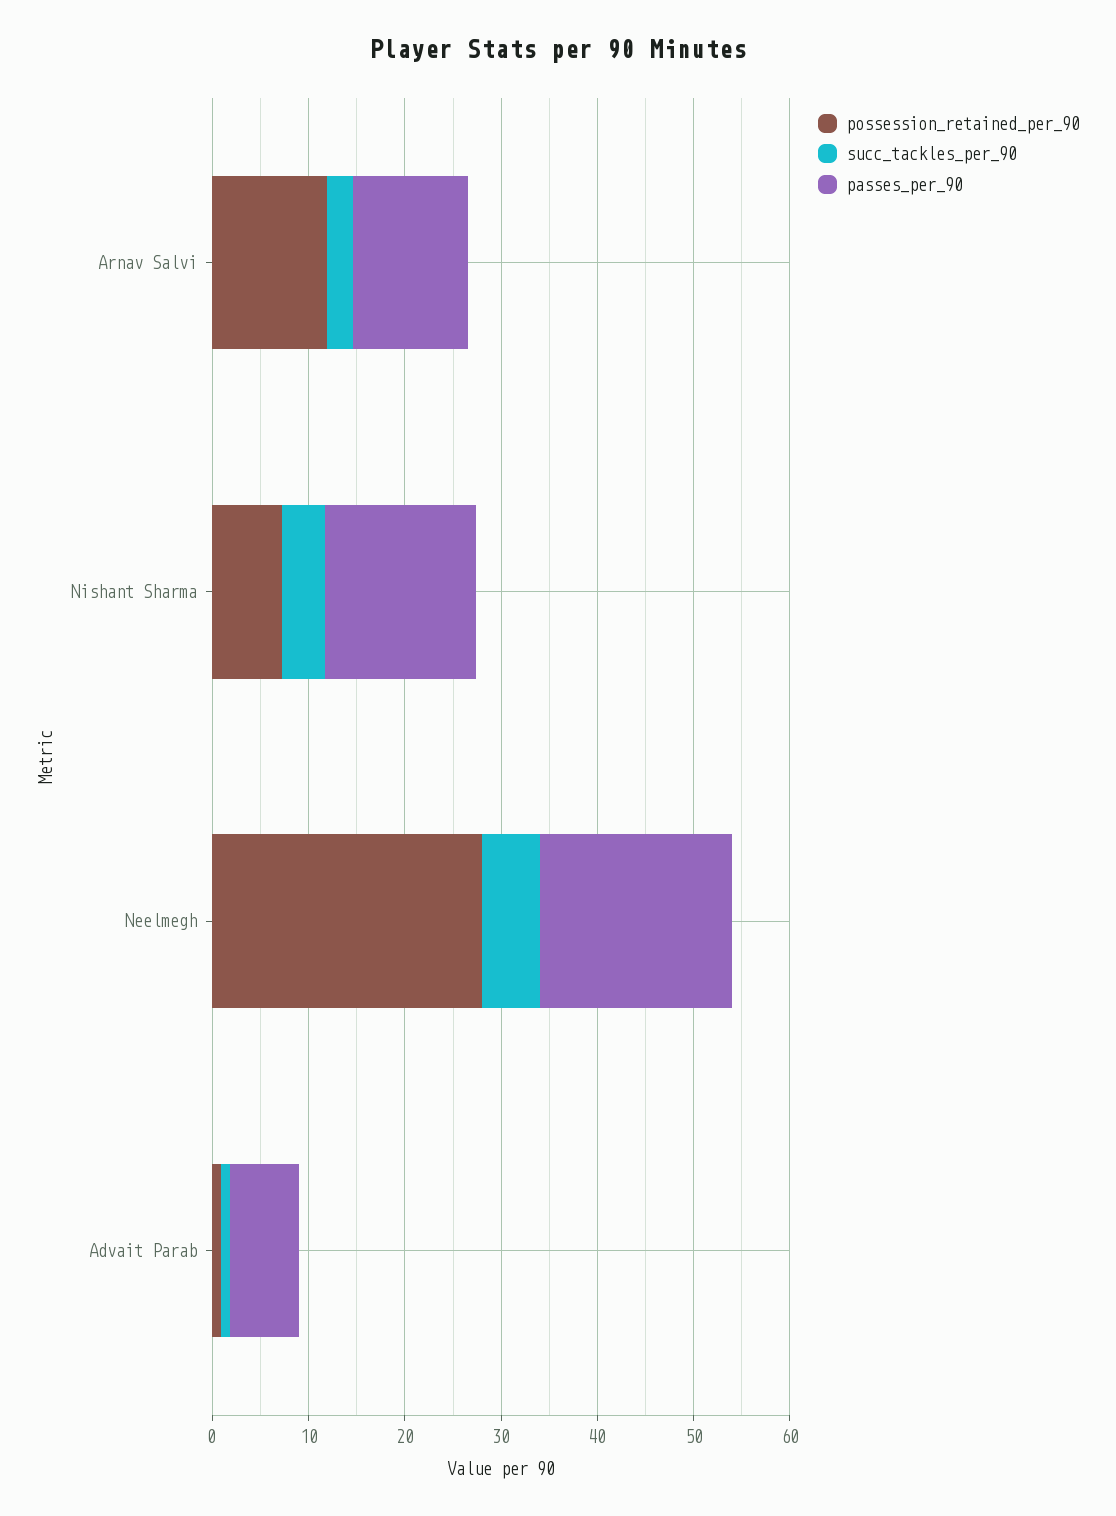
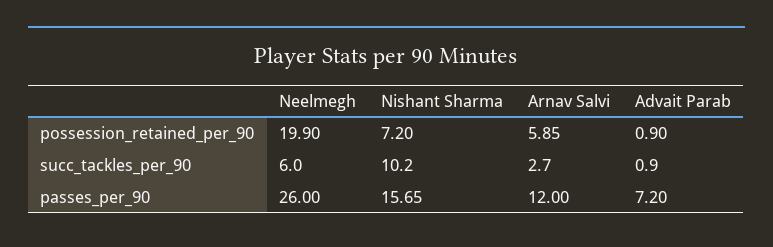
possession_retained_per_90, Arnav Salvi: 12 -> 5.85
succ_tackles_per_90, Nishant Sharma: 4 -> 10.2
possession_retained_per_90, Neelmegh: 28 -> 19.9
passes_per_90, Neelmegh: 20 -> 26

